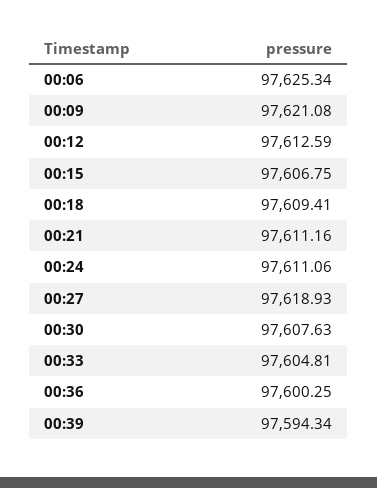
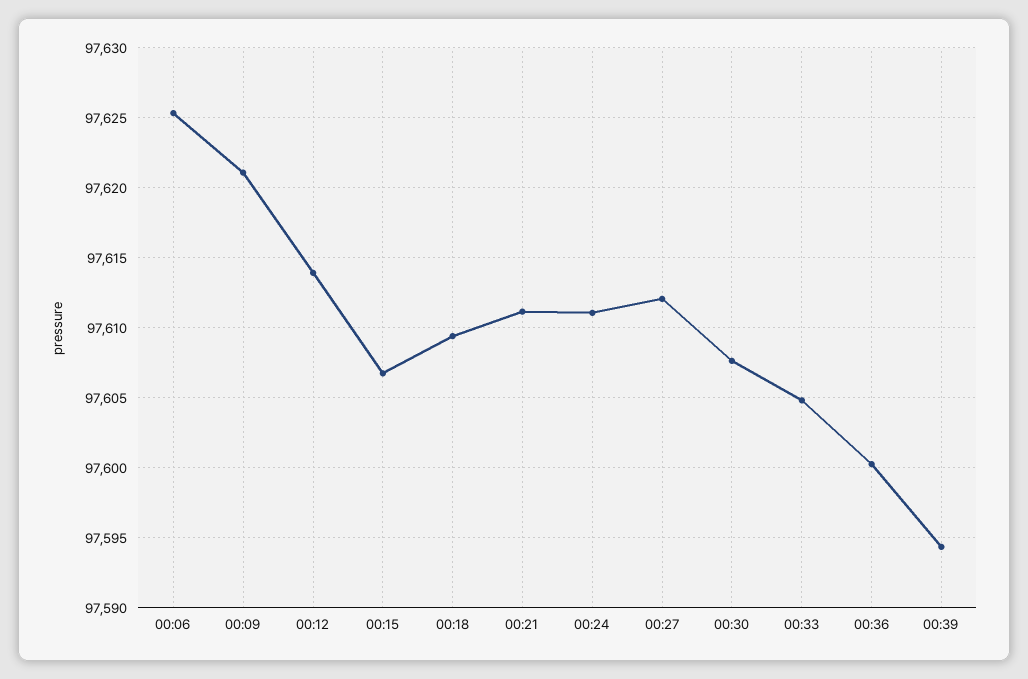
00:12: 97612.59 -> 97614
00:27: 97618.93 -> 97612

